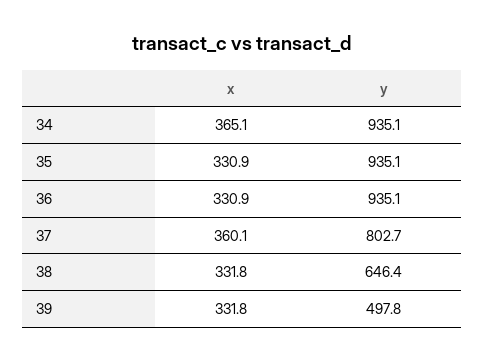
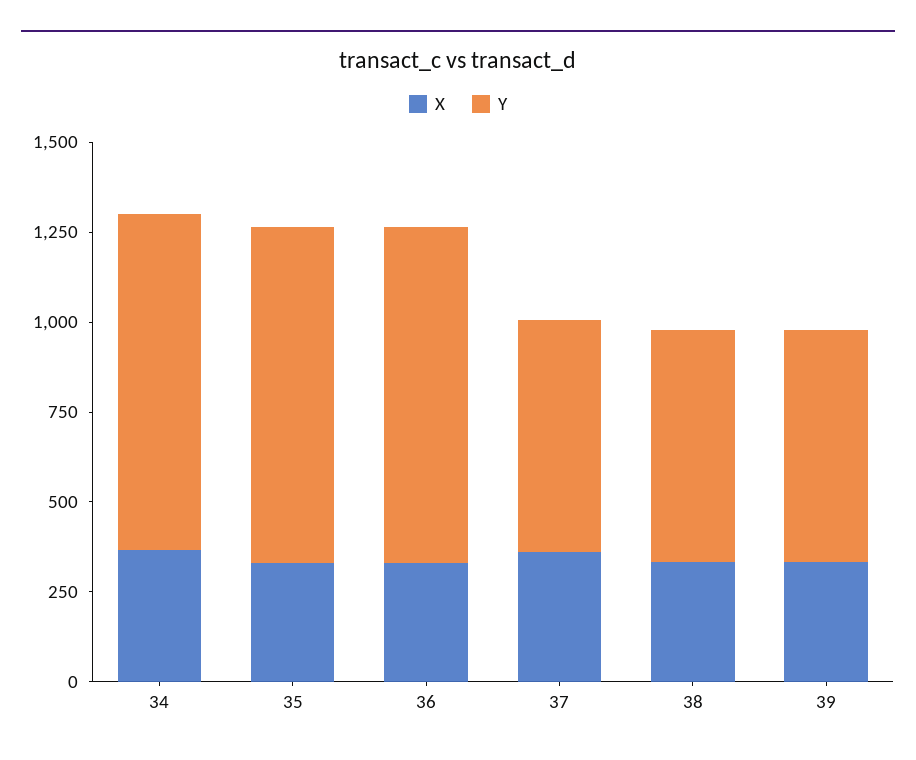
y, 37: 802.7 -> 650
y, 39: 497.8 -> 650

